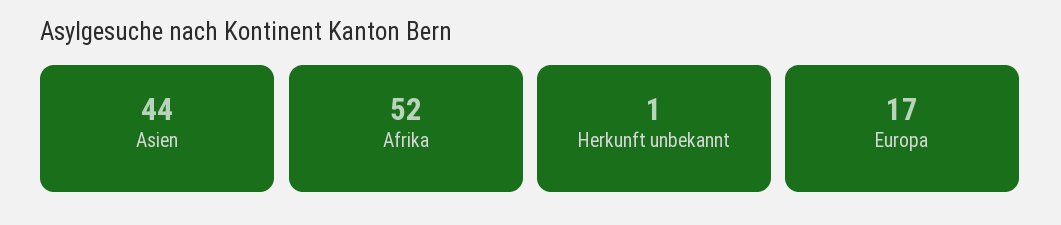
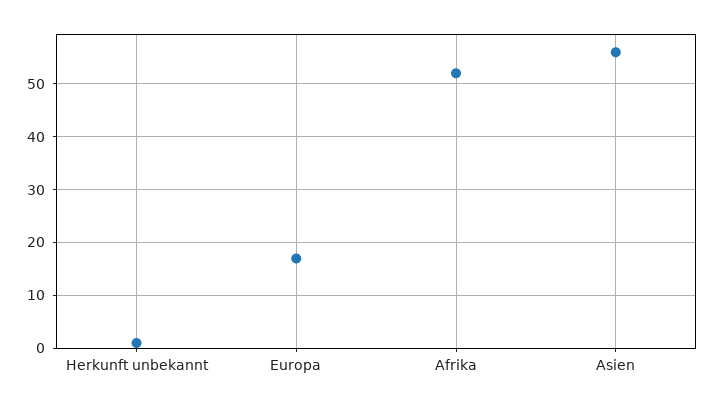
Asien: 44 -> 55

